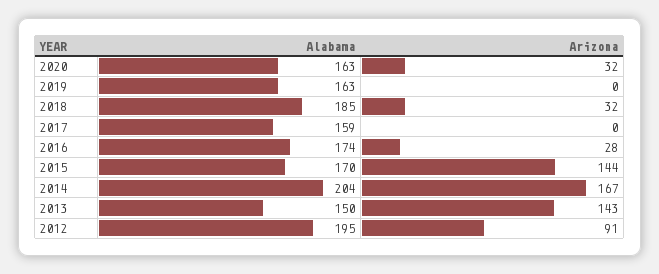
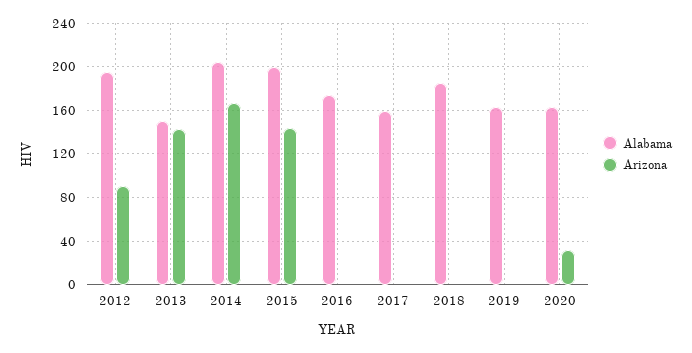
Arizona, 2018: 32 -> 0
Arizona, 2016: 28 -> 0
Alabama, 2015: 170 -> 200

